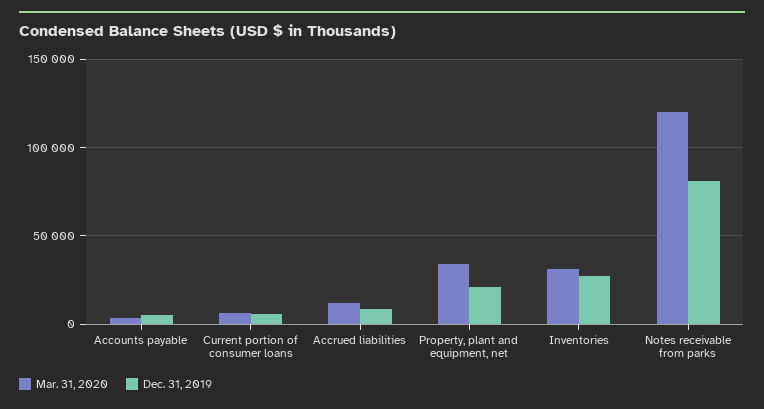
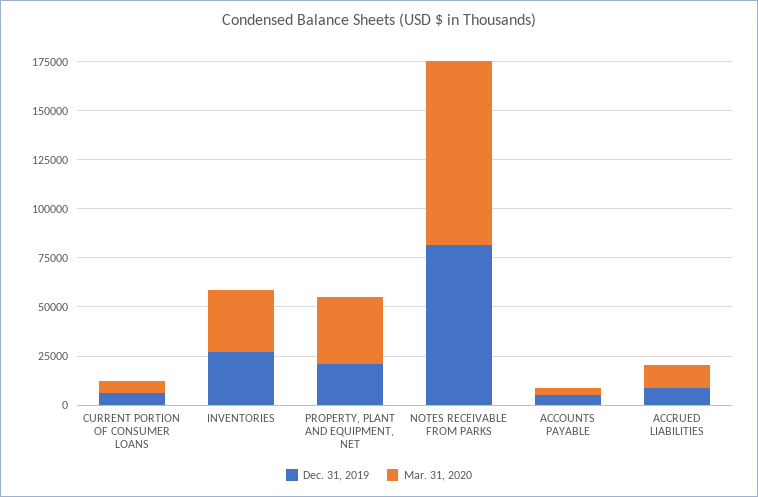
Mar. 31, 2020, Notes receivable from parks: 120000 -> 95000

